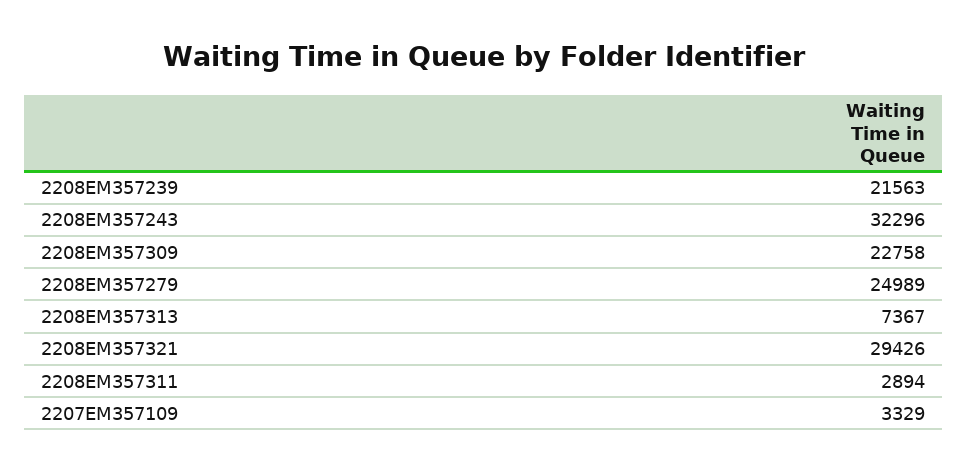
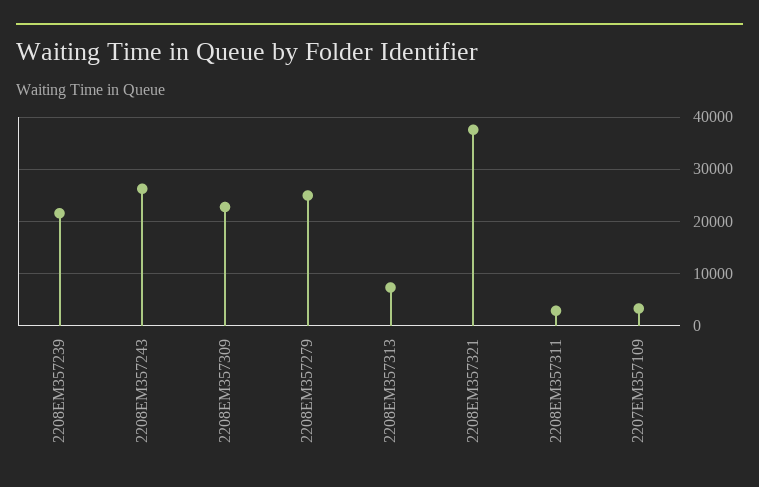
2208EM357243: 32296 -> 26000
2208EM357321: 29426 -> 38000

